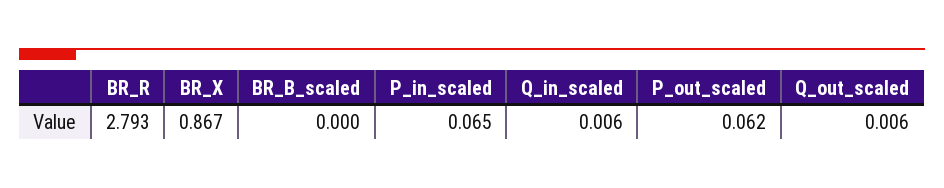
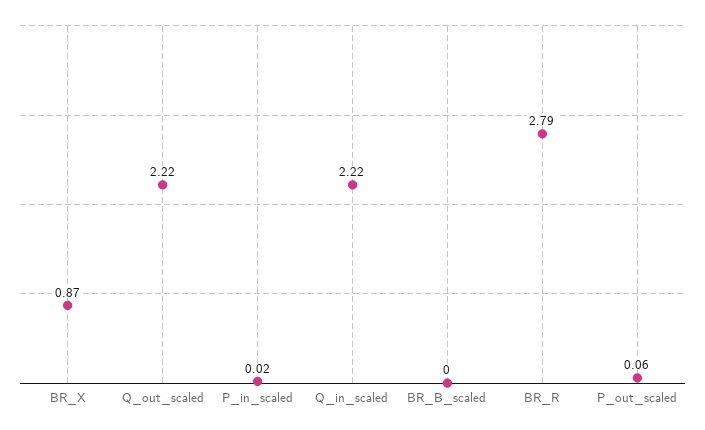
P_in_scaled: 0.065 -> 0.02
Q_in_scaled: 0.006 -> 2.22
Q_out_scaled: 0.006 -> 2.22

